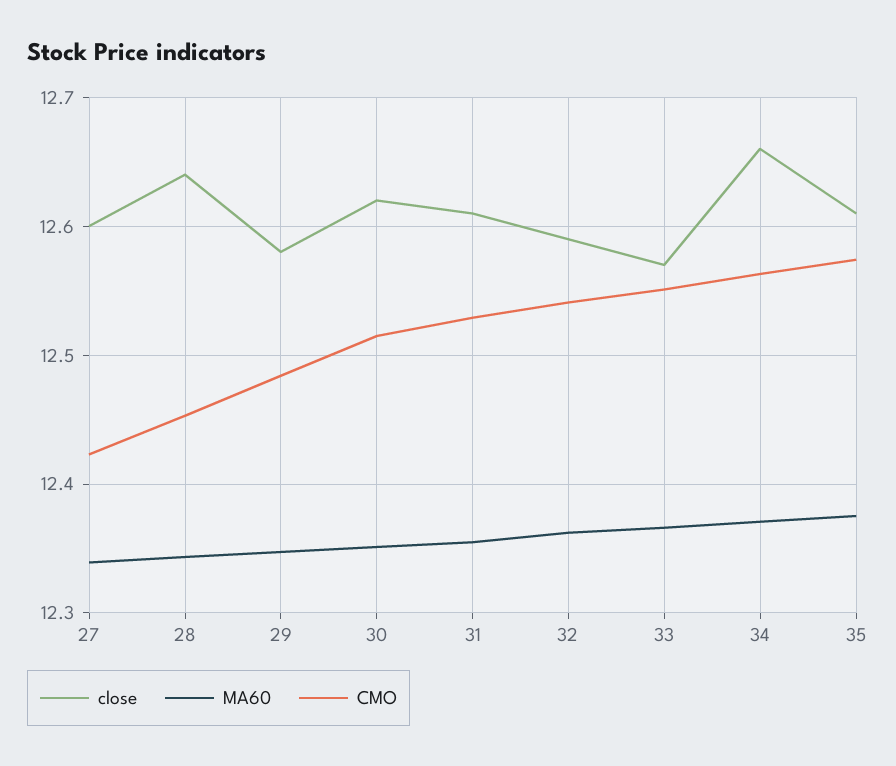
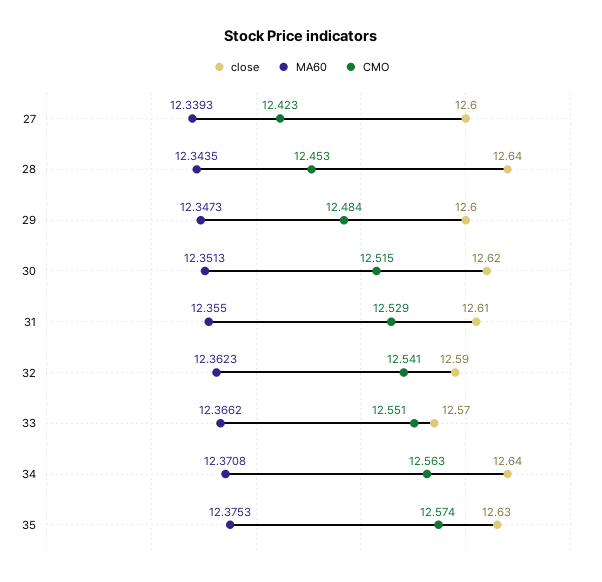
close, 29: 12.58 -> 12.6
close, 34: 12.66 -> 12.64
close, 35: 12.61 -> 12.63

